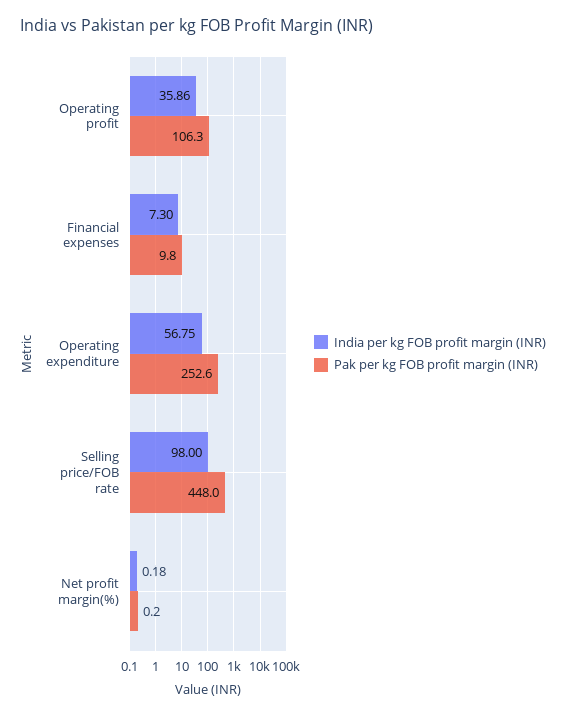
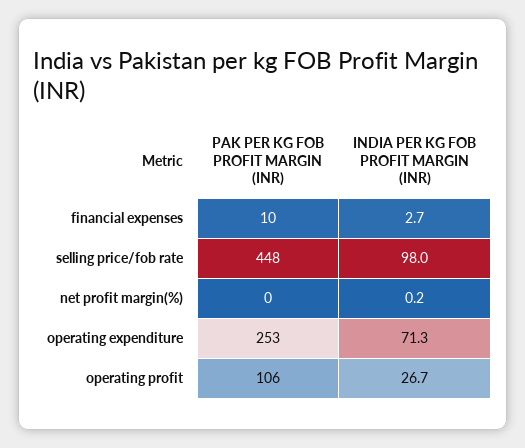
India per kg FOB profit margin (INR), Operating profit: 35.86 -> 26.7
India per kg FOB profit margin (INR), Financial expenses: 7.3 -> 2.7
India per kg FOB profit margin (INR), Operating expenditure: 56.75 -> 71.3

